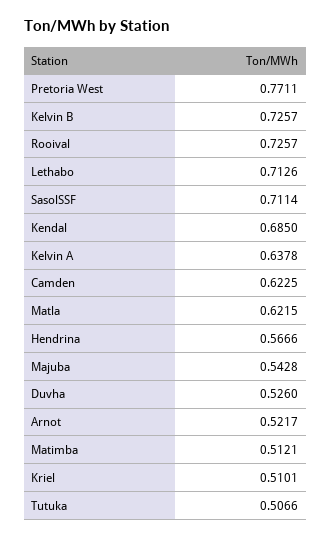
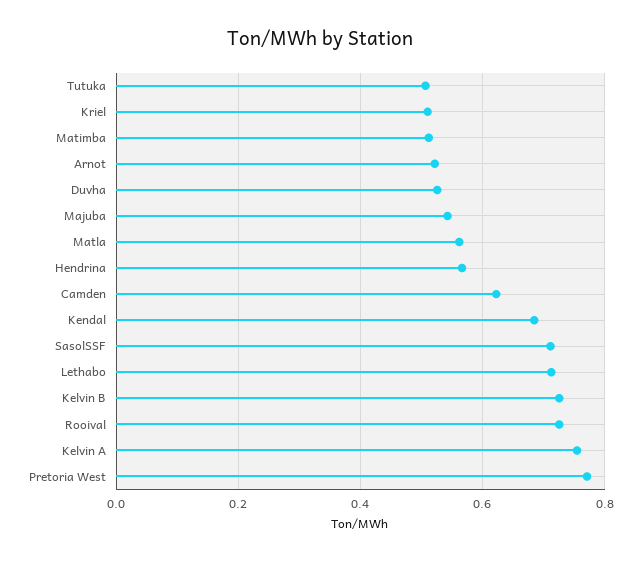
Kelvin A: 0.6378 -> 0.76
Matla: 0.6215 -> 0.56

